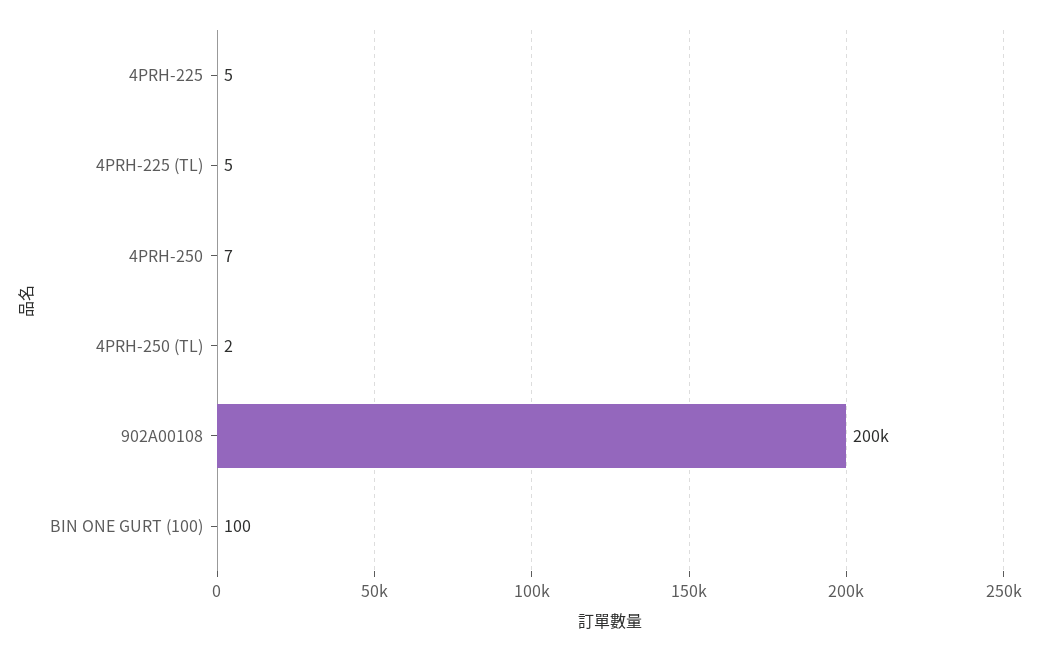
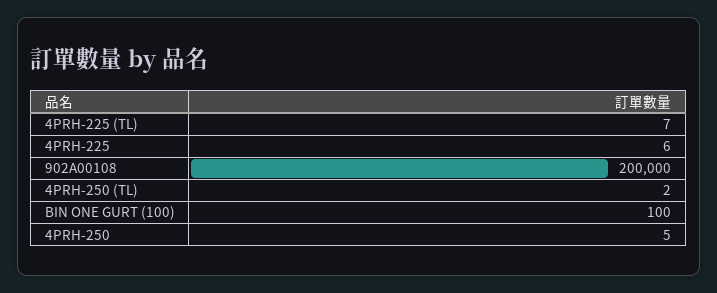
4PRH-225: 5 -> 6
4PRH-225 (TL): 5 -> 7
4PRH-250: 7 -> 5

